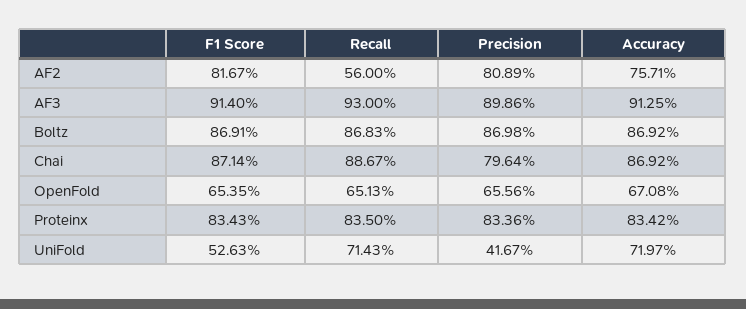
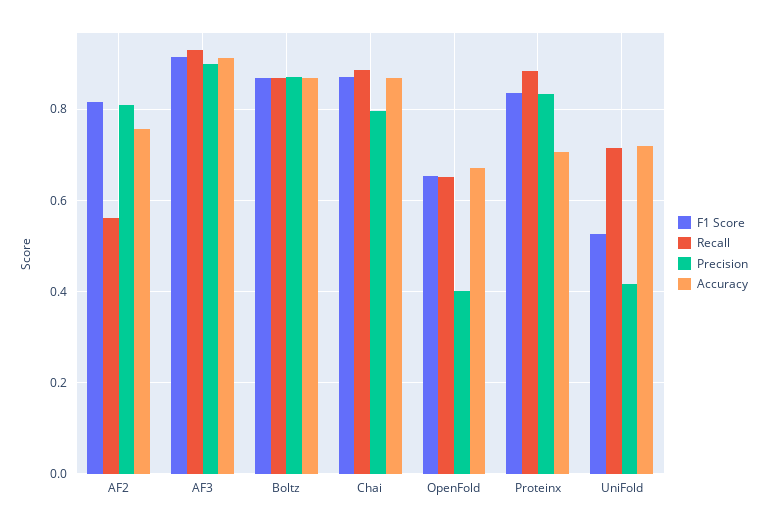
Precision, OpenFold: 0.6556 -> 0.4
Recall, Proteinx: 0.835 -> 0.88
Accuracy, Proteinx: 0.8342 -> 0.7

